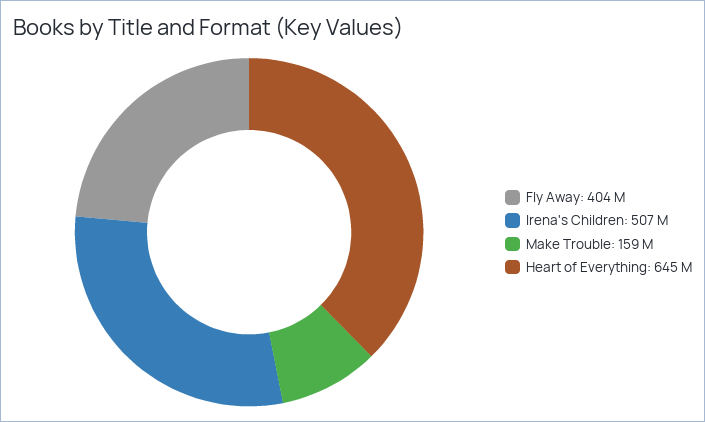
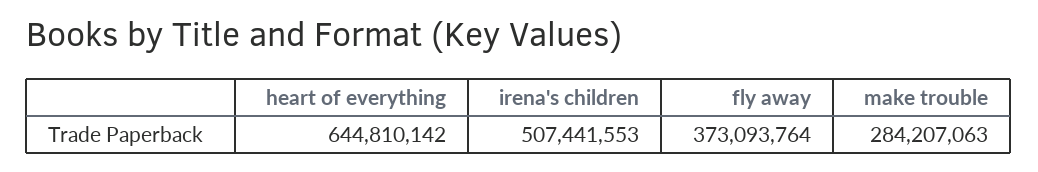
Fly Away: 404000000 -> 373093764
Make Trouble: 159000000 -> 284207063

